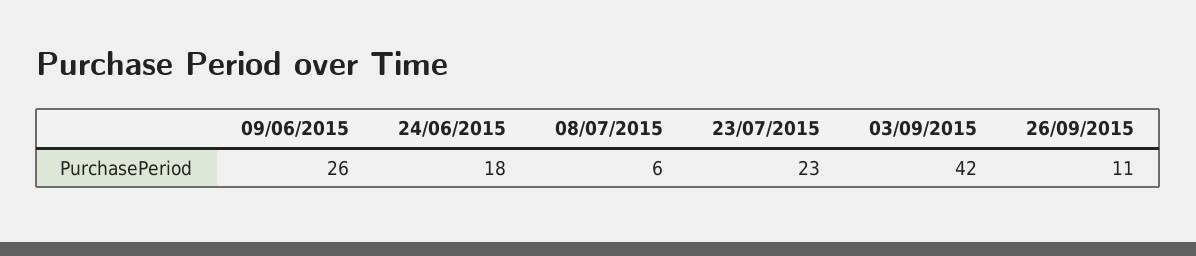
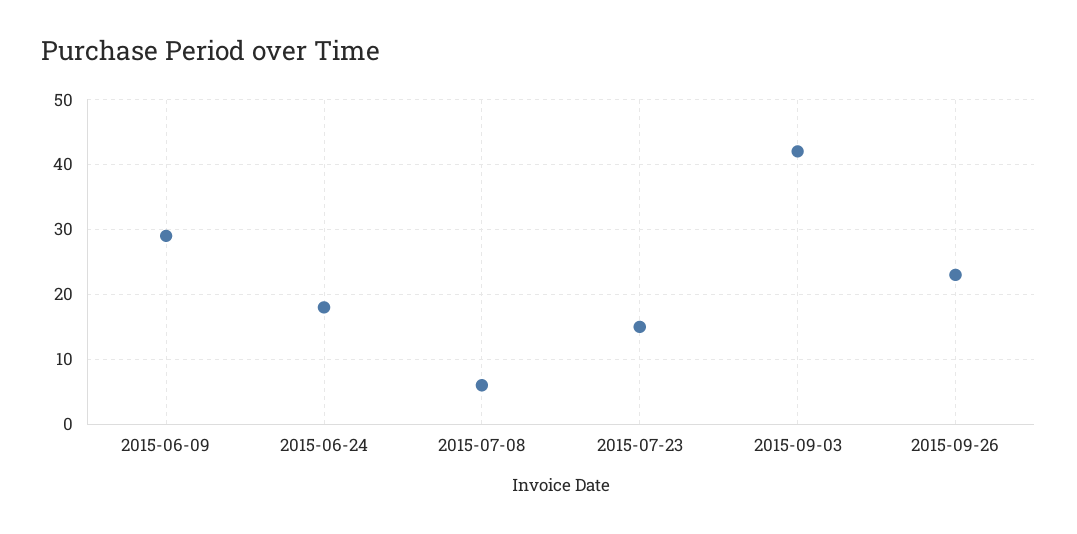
09/06/2015: 26 -> 29
23/07/2015: 23 -> 15
26/09/2015: 11 -> 23

